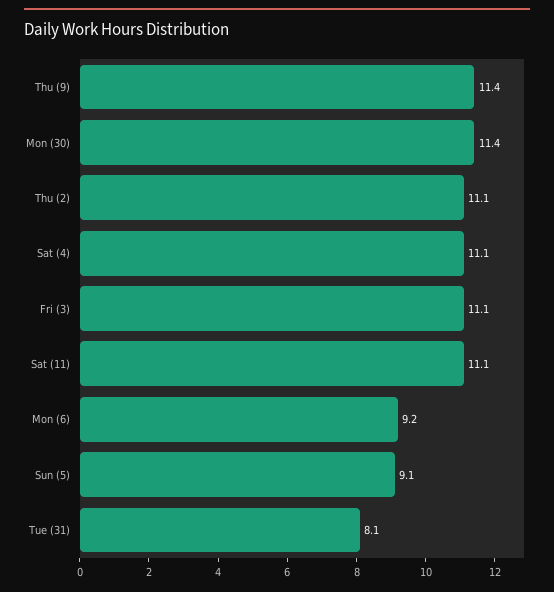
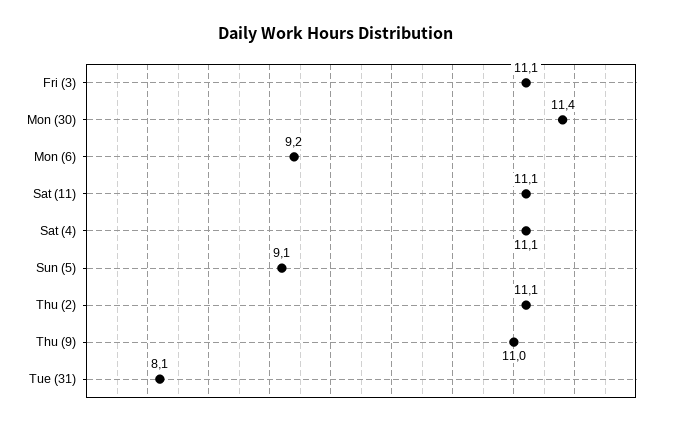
Thu (9): 11.4 -> 11

